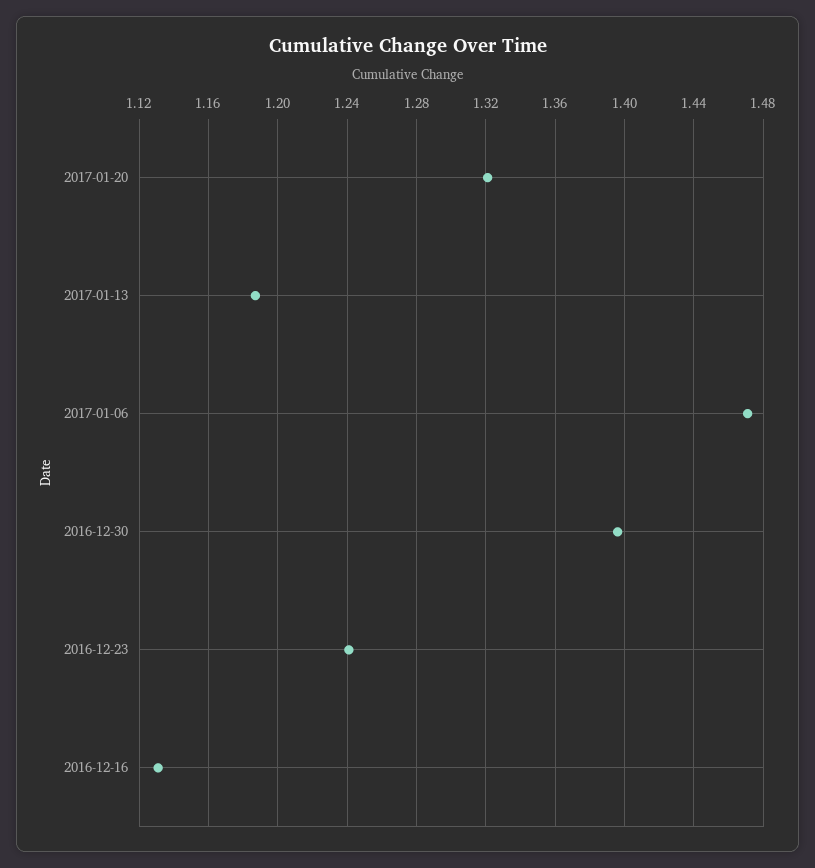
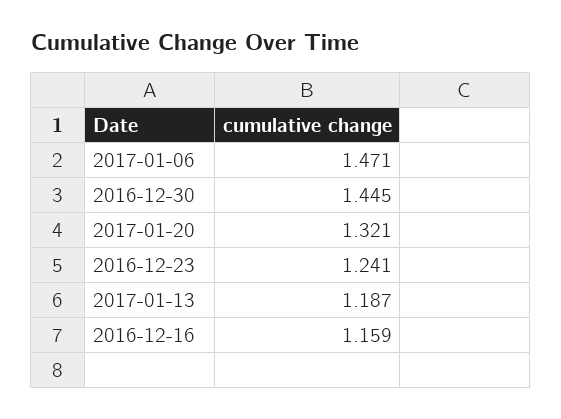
2016-12-30: 1.395 -> 1.445
2016-12-16: 1.13 -> 1.159

